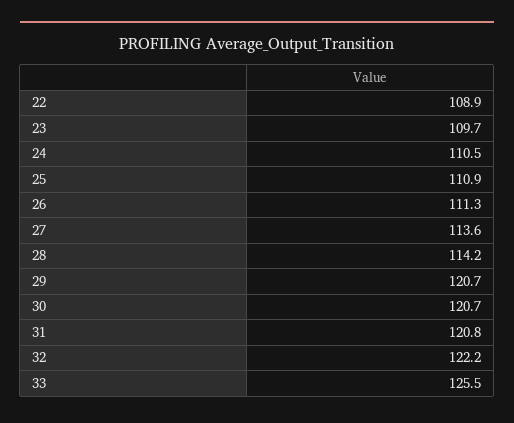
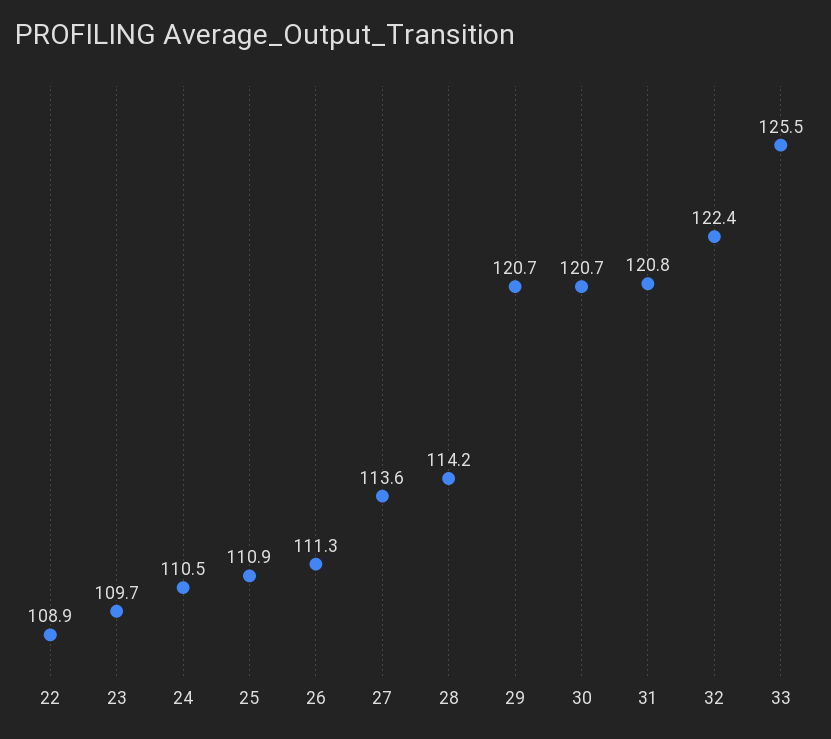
32: 122.2 -> 122.4

